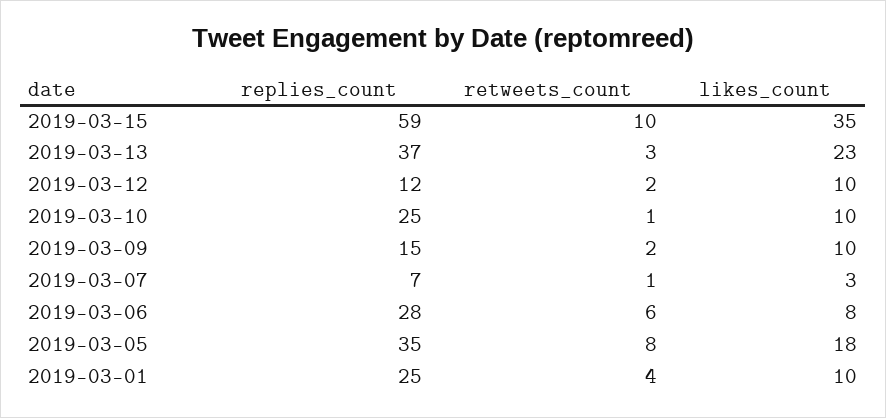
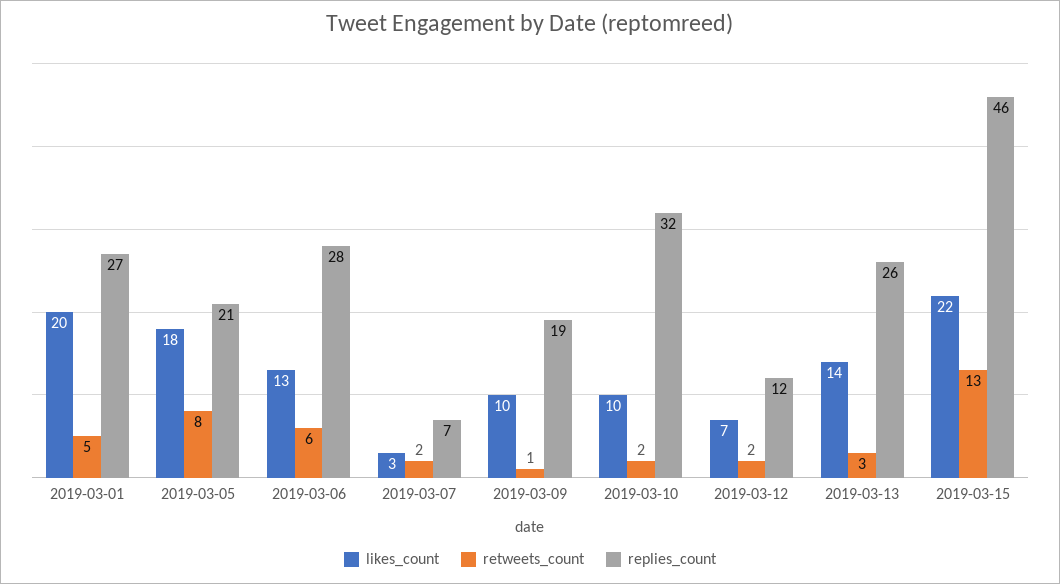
replies_count, 2019-03-15: 59 -> 46
retweets_count, 2019-03-15: 10 -> 13
likes_count, 2019-03-15: 35 -> 22
replies_count, 2019-03-13: 37 -> 26
likes_count, 2019-03-13: 23 -> 14
likes_count, 2019-03-12: 10 -> 7
replies_count, 2019-03-10: 25 -> 32
retweets_count, 2019-03-10: 1 -> 2
replies_count, 2019-03-09: 15 -> 19
retweets_count, 2019-03-09: 2 -> 1
retweets_count, 2019-03-07: 1 -> 2
likes_count, 2019-03-06: 8 -> 13
replies_count, 2019-03-05: 35 -> 21
replies_count, 2019-03-01: 25 -> 27
retweets_count, 2019-03-01: 4 -> 5
likes_count, 2019-03-01: 10 -> 20

